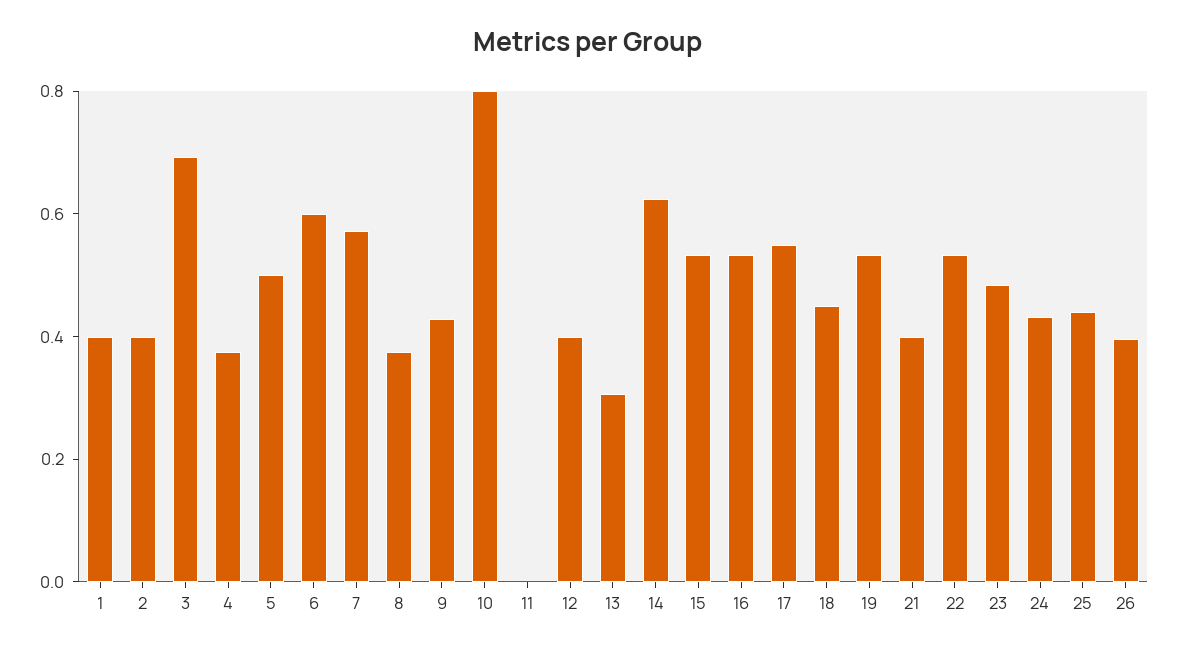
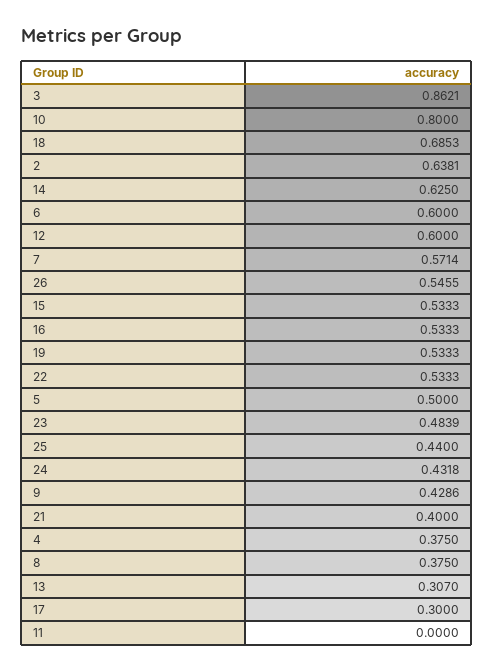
1: 0.4 -> none
2: 0.4 -> 0.6381
3: 0.7 -> 0.8621
12: 0.4 -> 0.6
17: 0.55 -> 0.3
18: 0.45 -> 0.6853
26: 0.4 -> 0.5455

